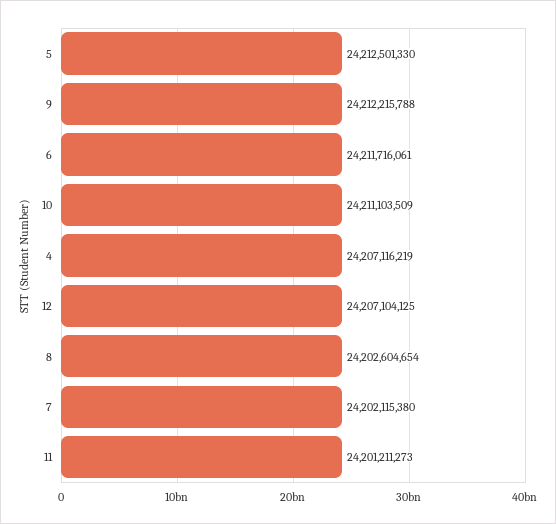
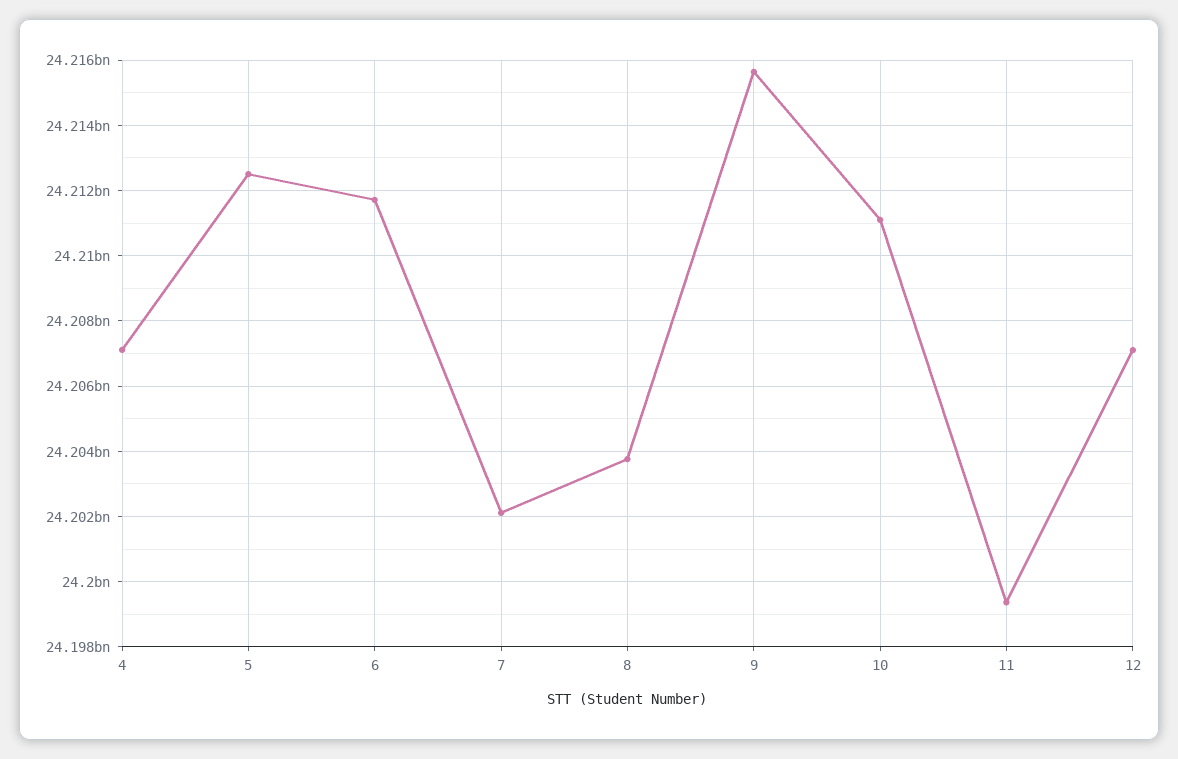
9: 24212215788 -> 24215600000
8: 24202604654 -> 24203800000
11: 24201211273 -> 24199400000

